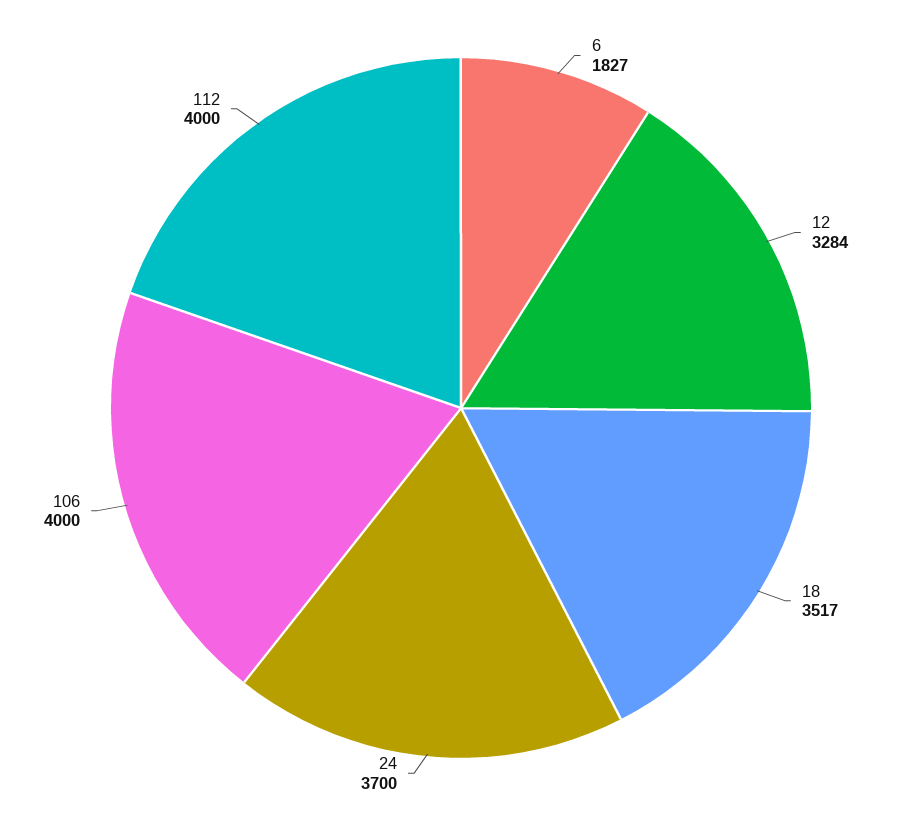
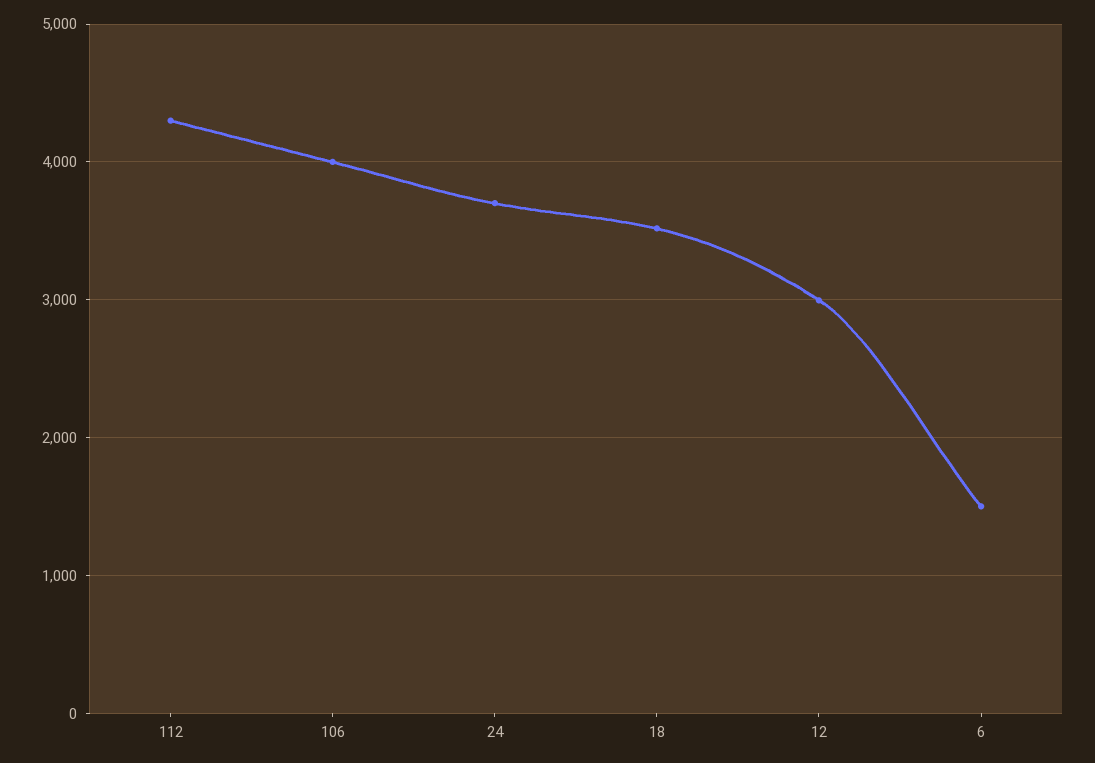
6: 1827 -> 1500
12: 3284 -> 3000
112: 4000 -> 4300

